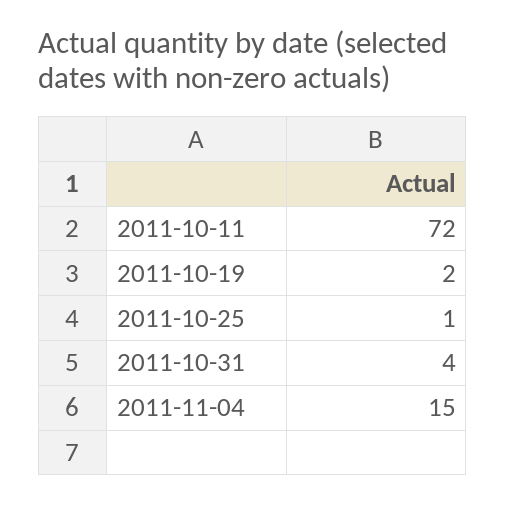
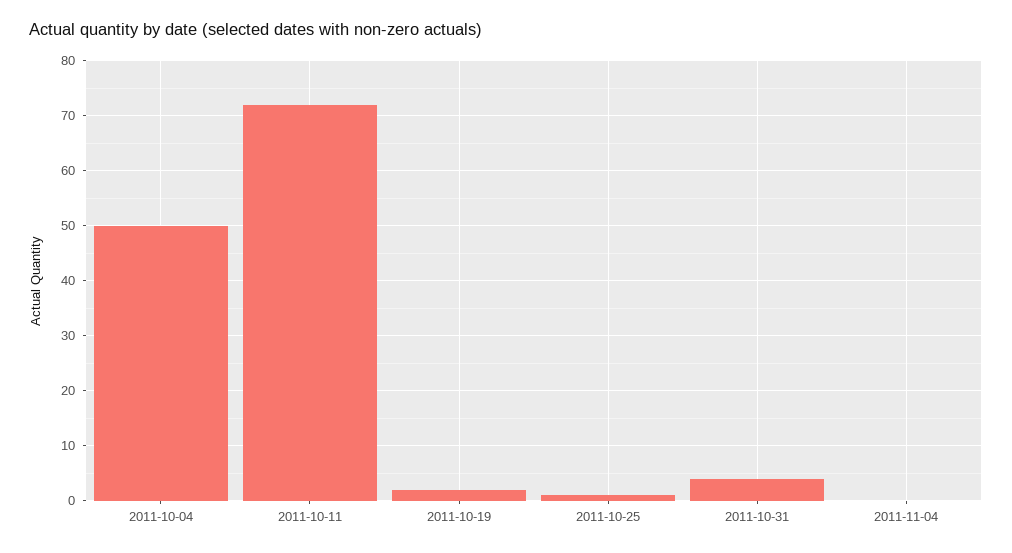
2011-11-04: 15 -> 0
2011-10-04: none -> 50

